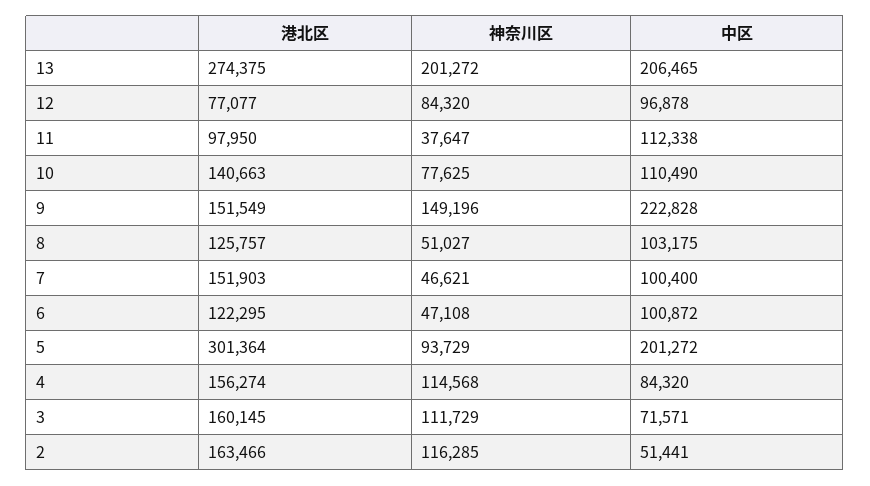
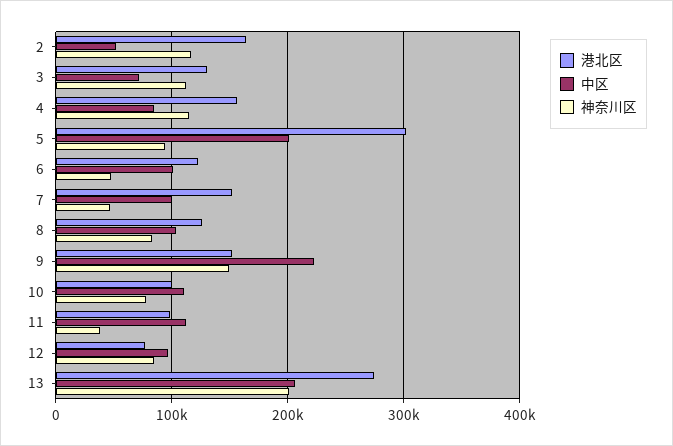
港北区, 10: 140663 -> 100000
神奈川区, 8: 51027 -> 80000
港北区, 3: 160145 -> 130000

